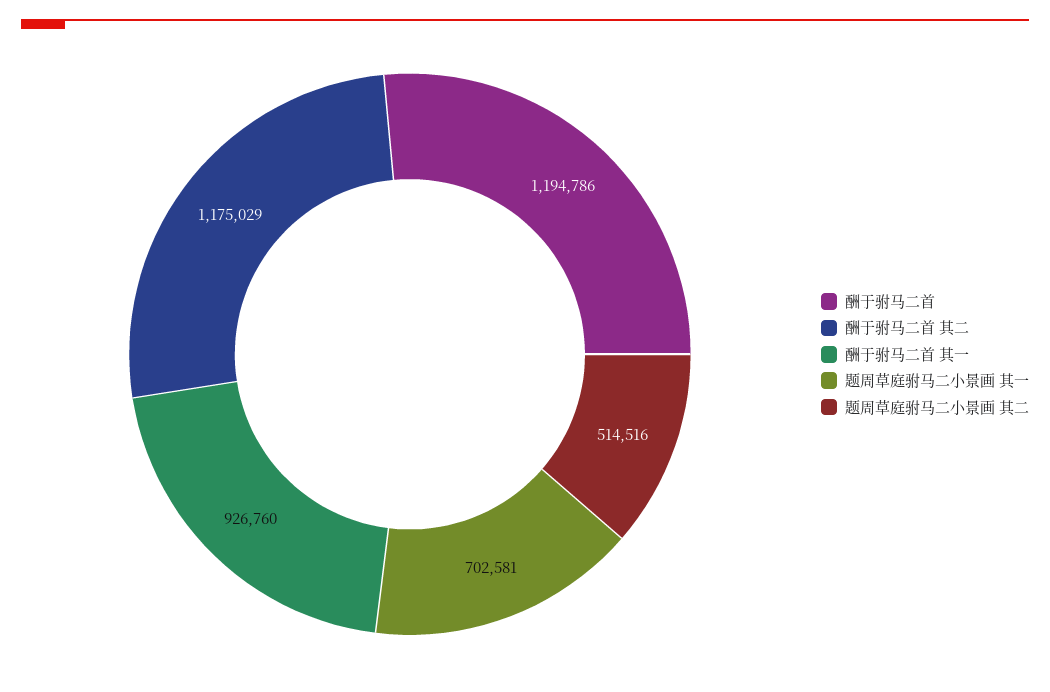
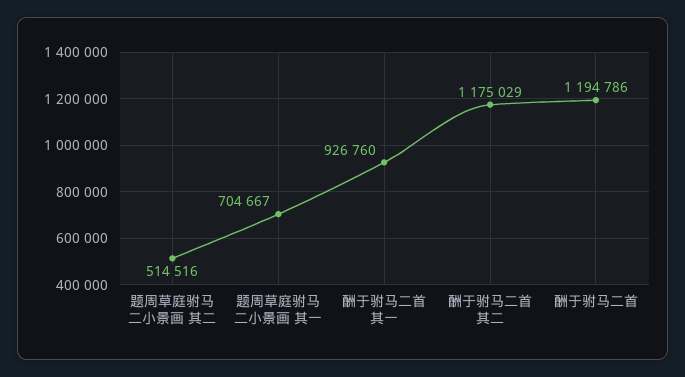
题周草庭驸马二小景画 其一: 702581 -> 704667

